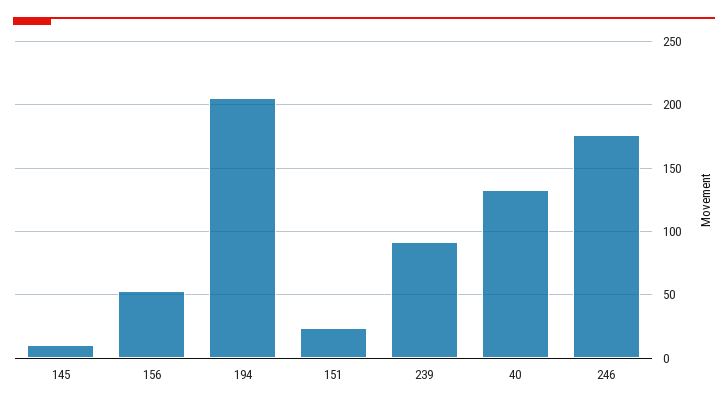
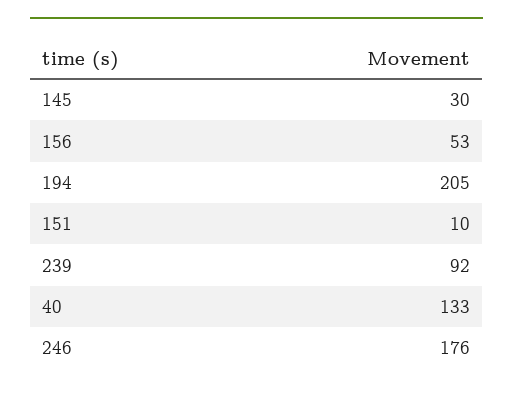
145: 10 -> 30
151: 25 -> 10

